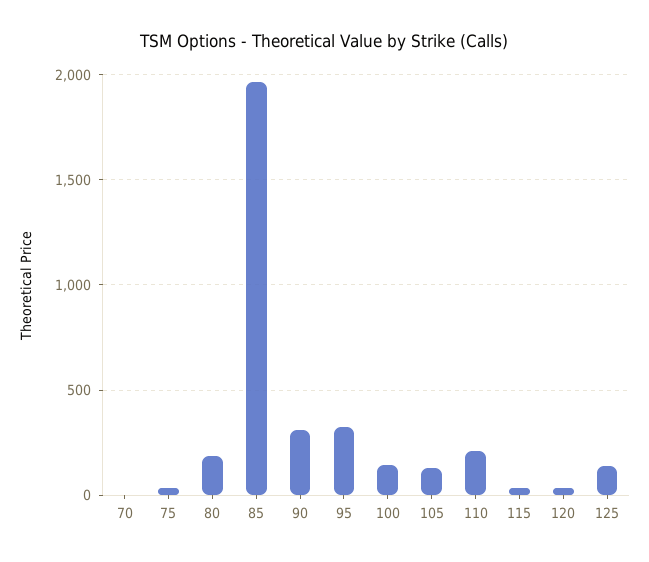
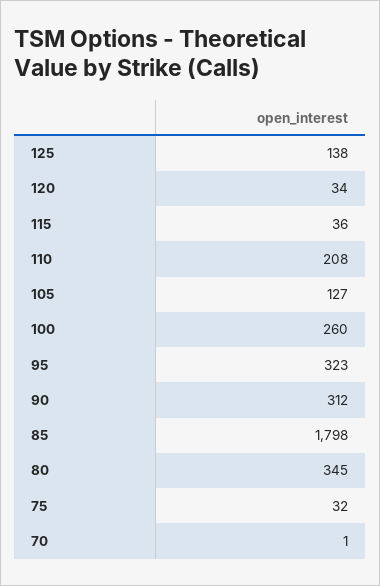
80: 200 -> 345
85: 1950 -> 1798
100: 150 -> 260

